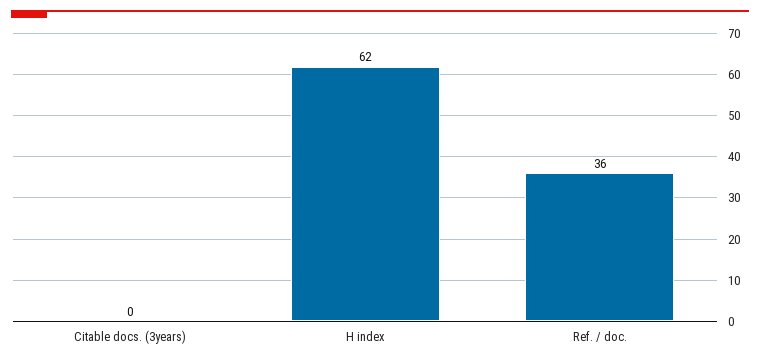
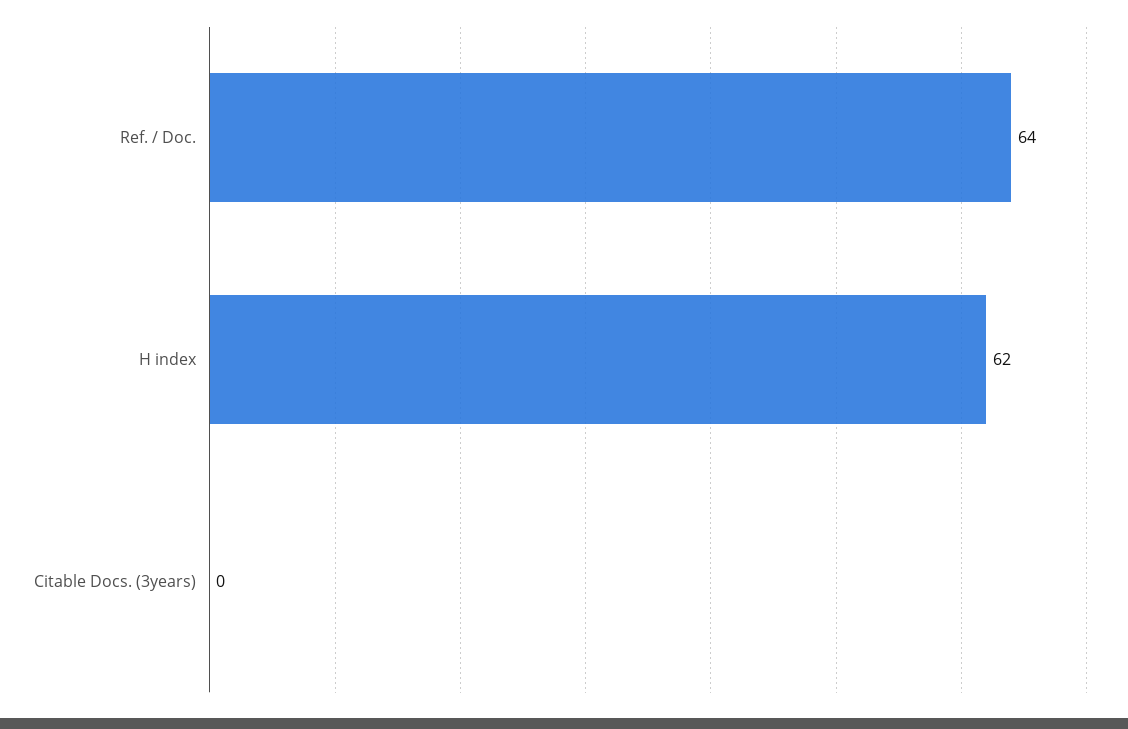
Ref. / doc.: 36 -> 64

